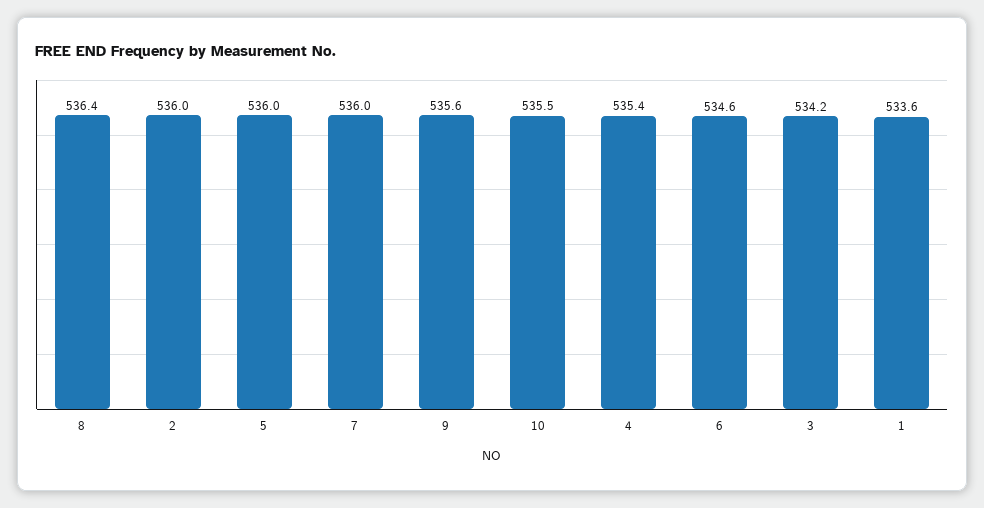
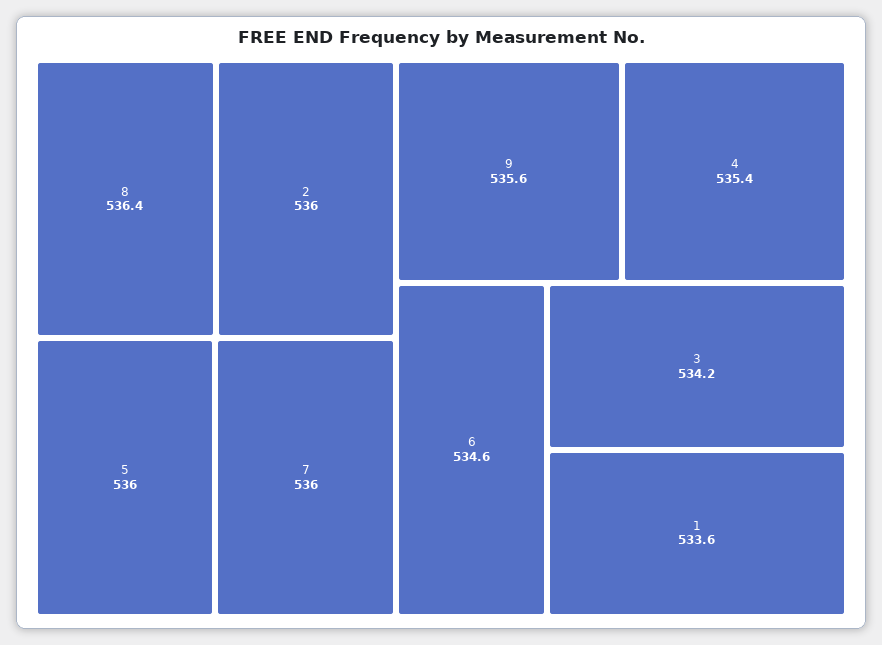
10: 535.5 -> none

